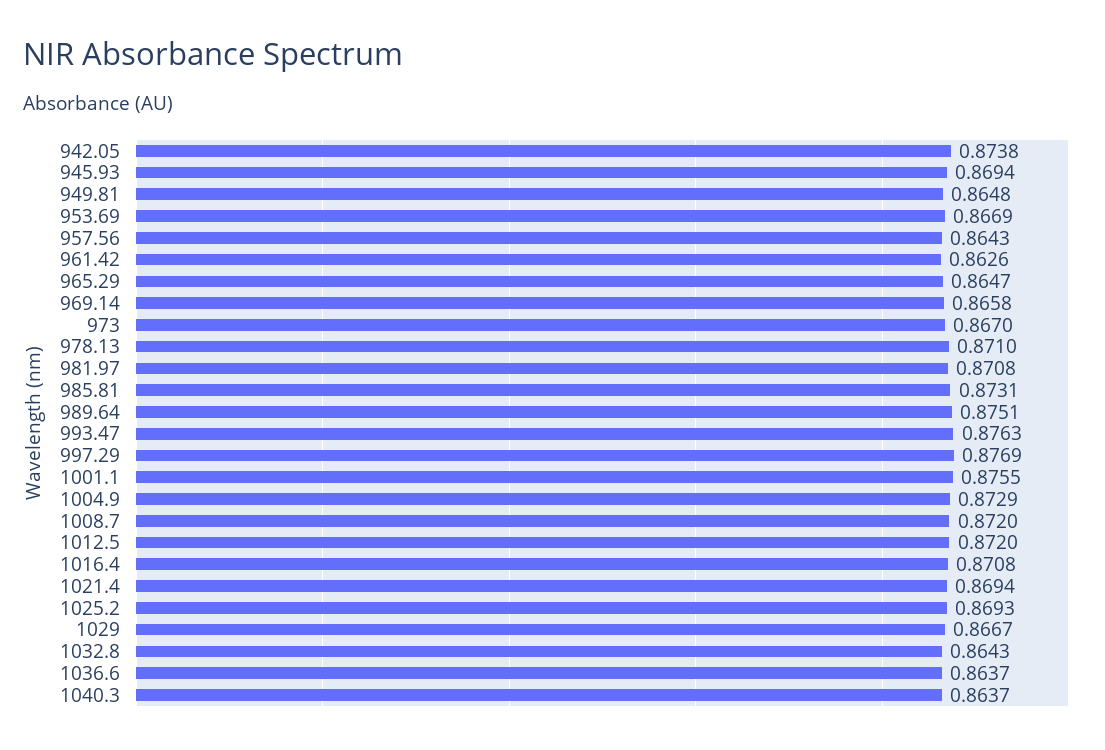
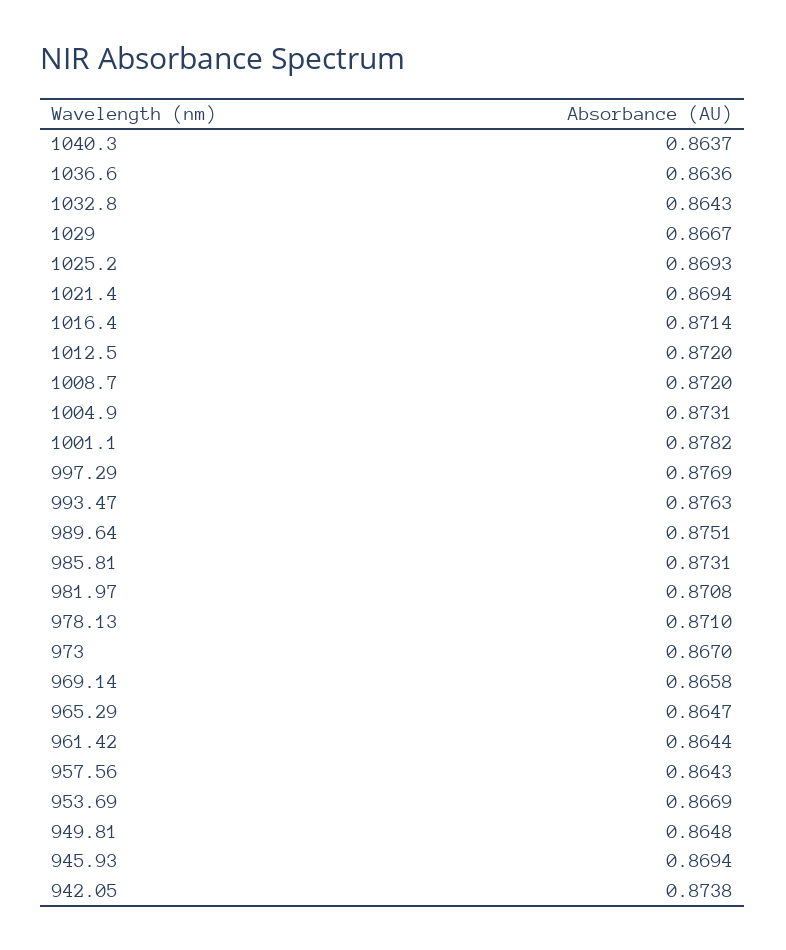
961.42: 0.8626 -> 0.8644
1001.1: 0.8755 -> 0.8782
1004.9: 0.8729 -> 0.8731
1016.4: 0.8708 -> 0.8714
1036.6: 0.8637 -> 0.8636

